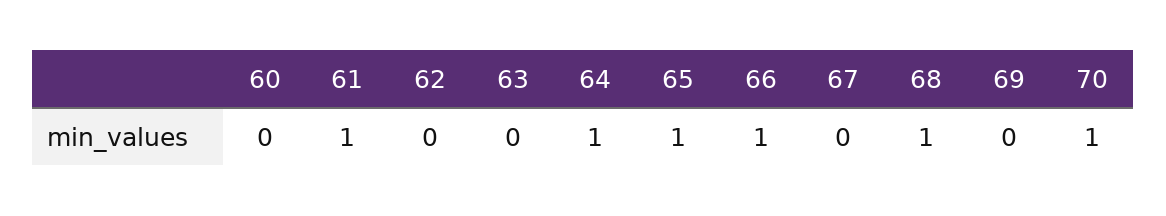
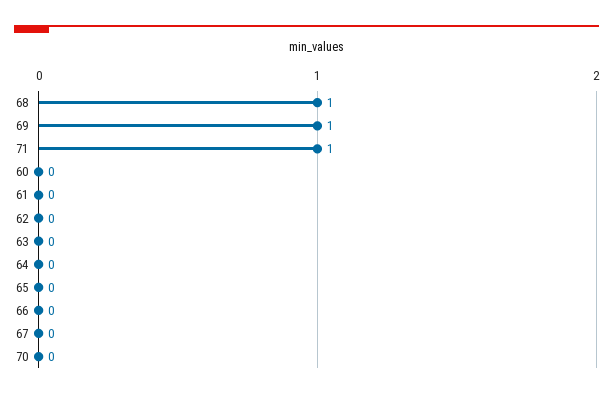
61: 1 -> 0
64: 1 -> 0
65: 1 -> 0
66: 1 -> 0
69: 0 -> 1
70: 1 -> 0
71: none -> 1

